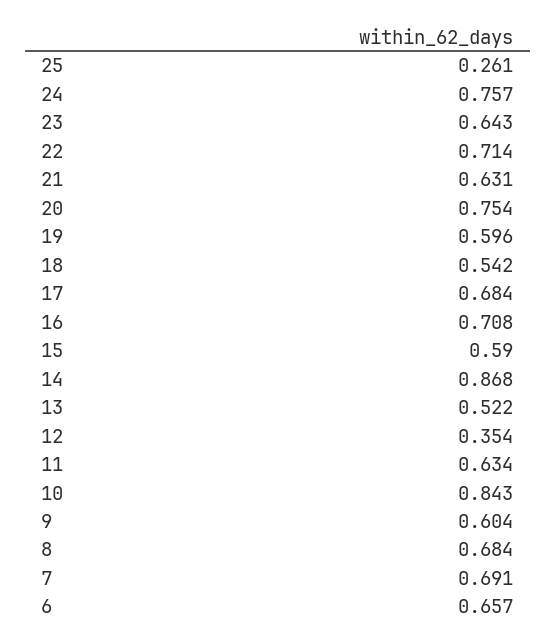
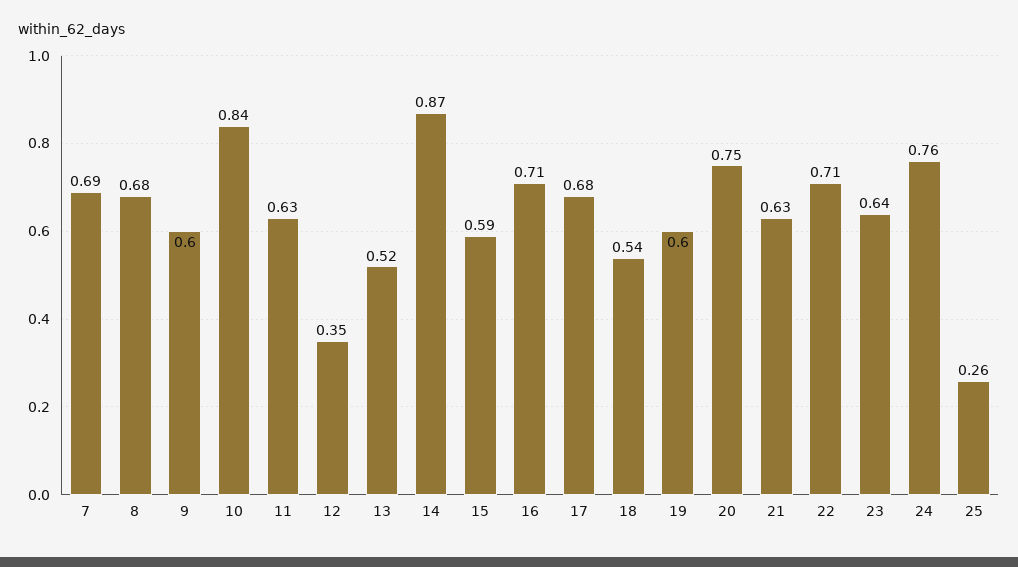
6: 0.657 -> none

